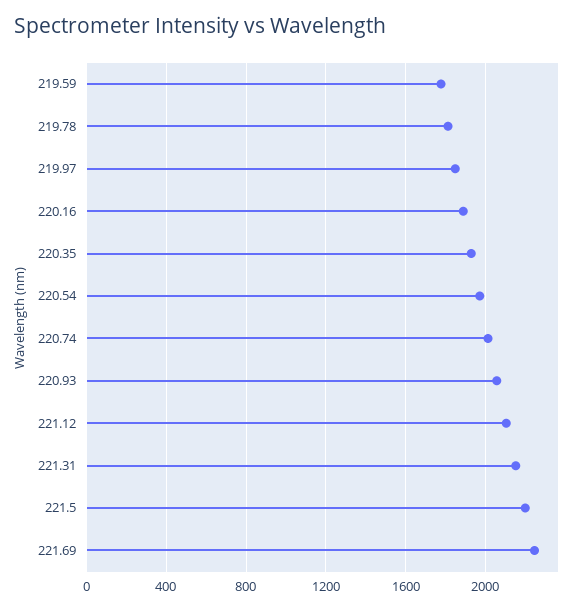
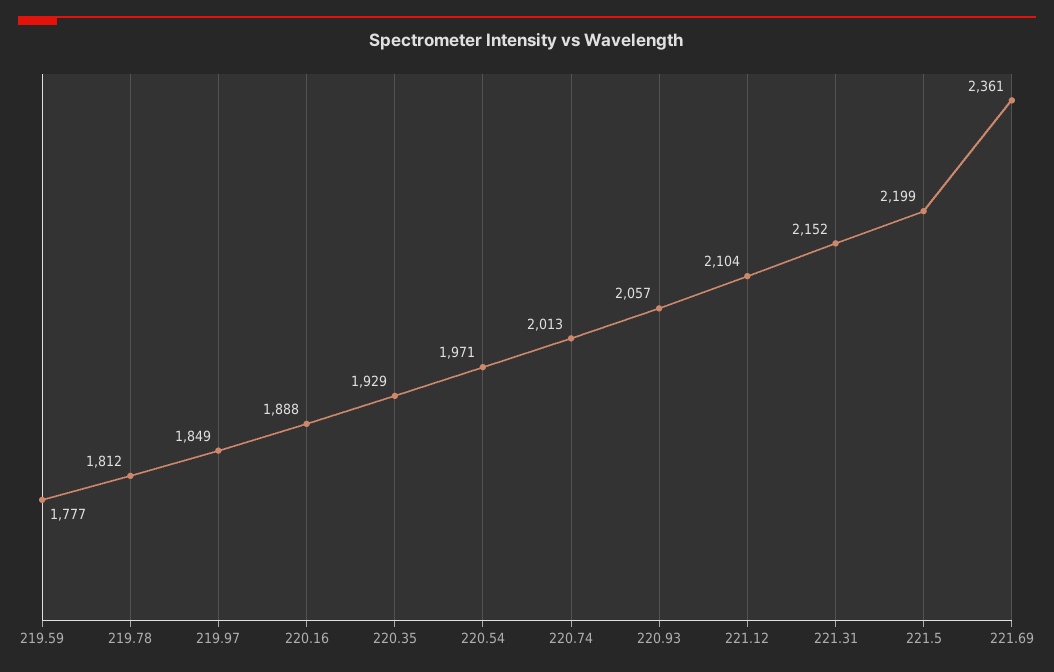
221.69: 2250 -> 2361

